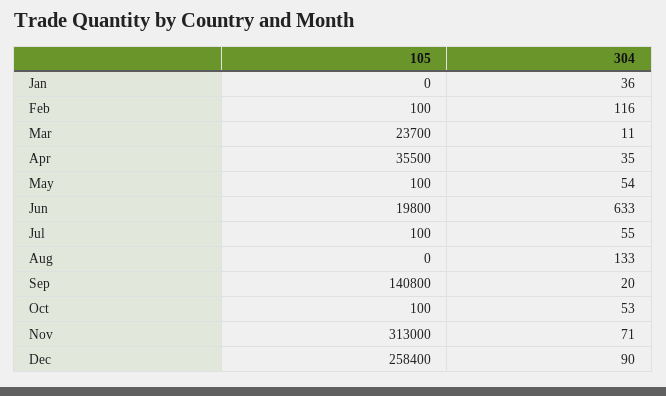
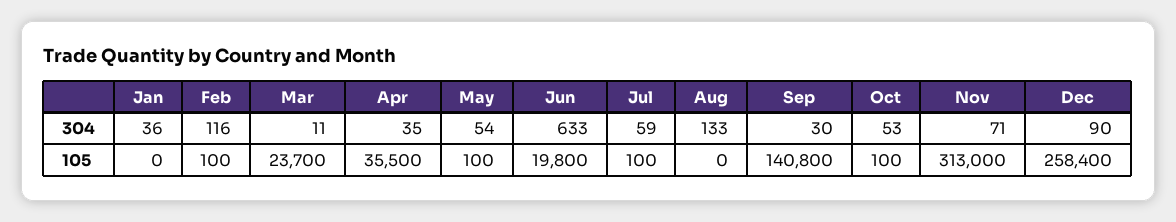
304, Jul: 55 -> 59
304, Sep: 20 -> 30

